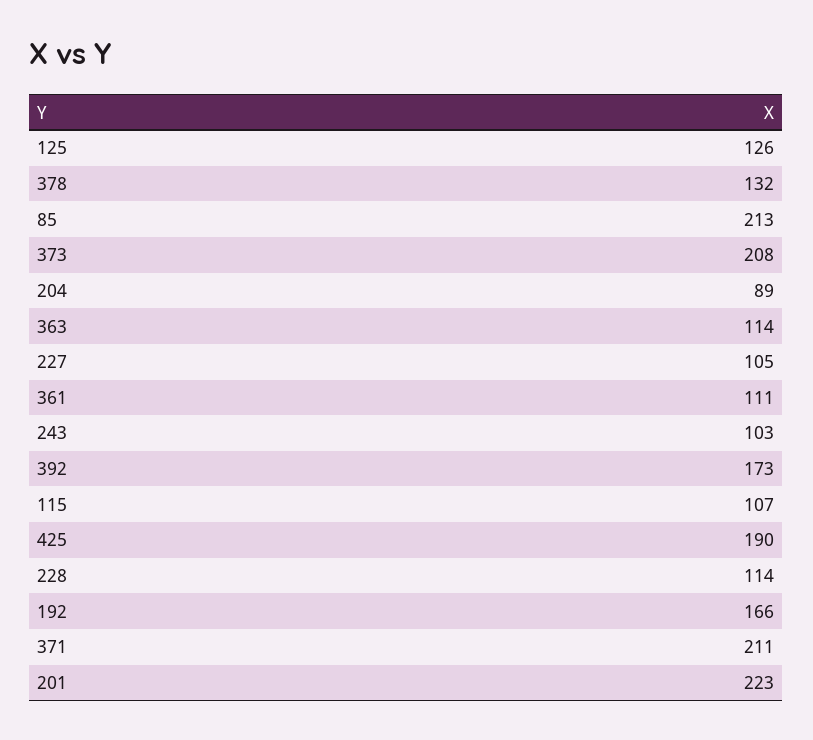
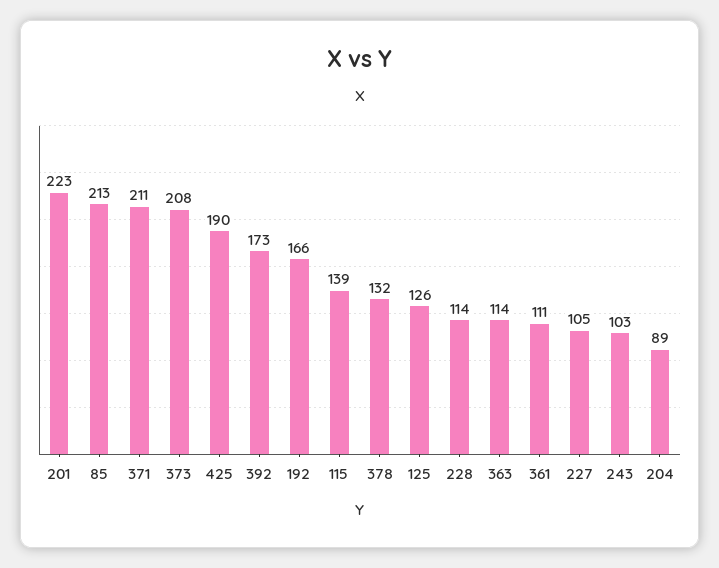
115: 107 -> 139

